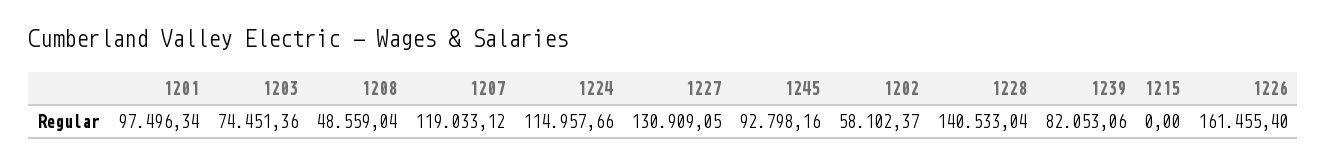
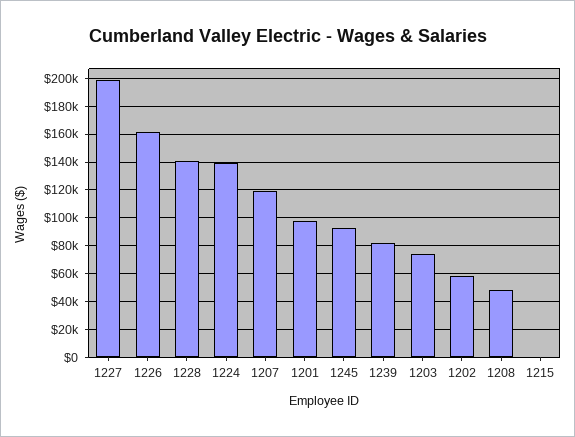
1224: 114957.66 -> 140000
1227: 130909.05 -> 200000

